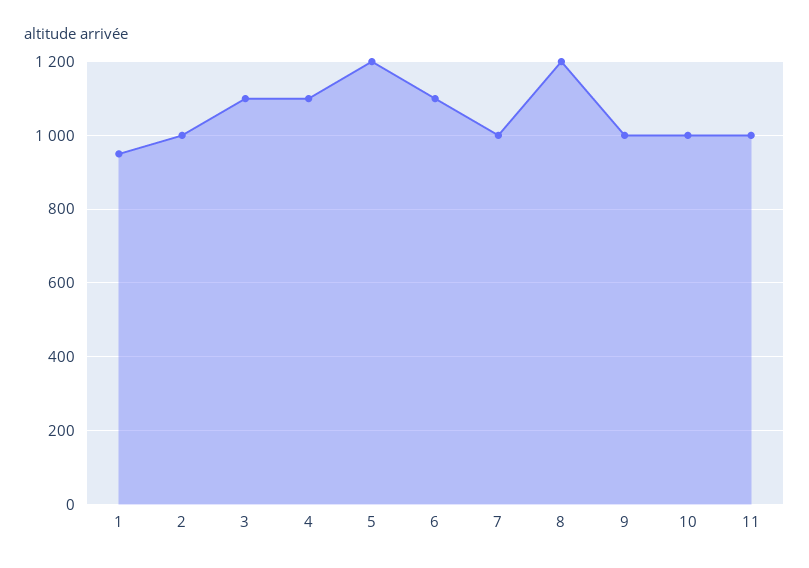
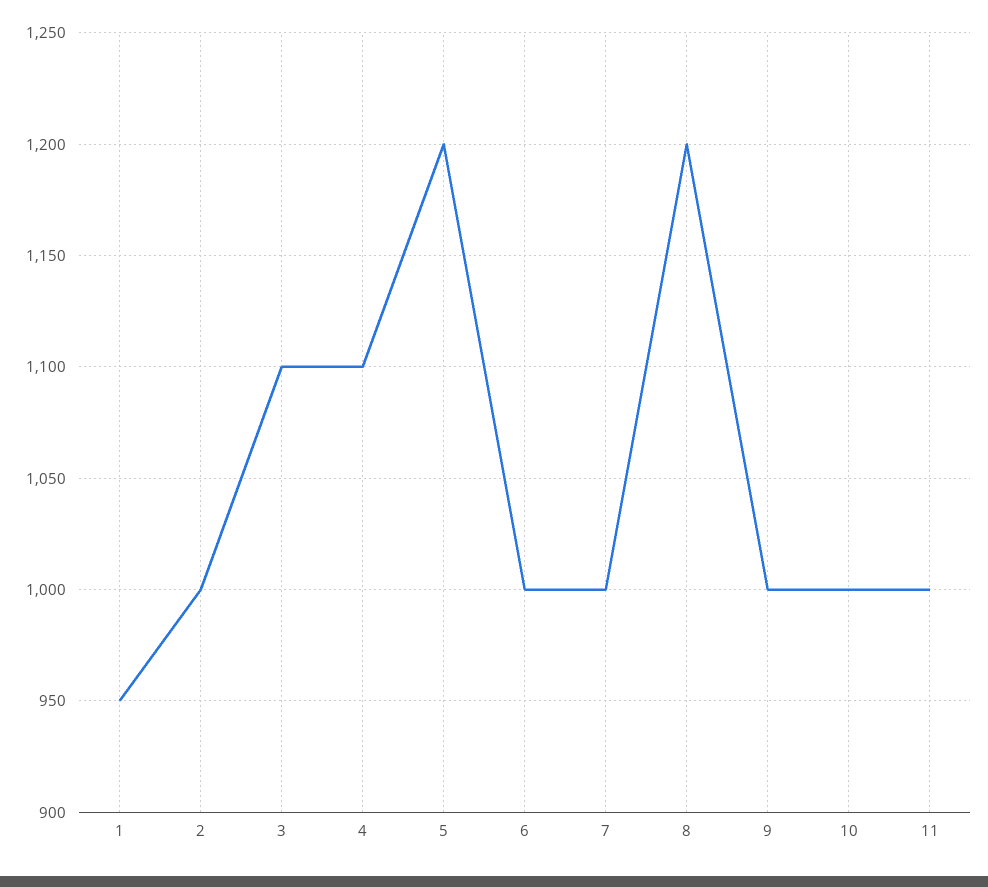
6: 1100 -> 1000

